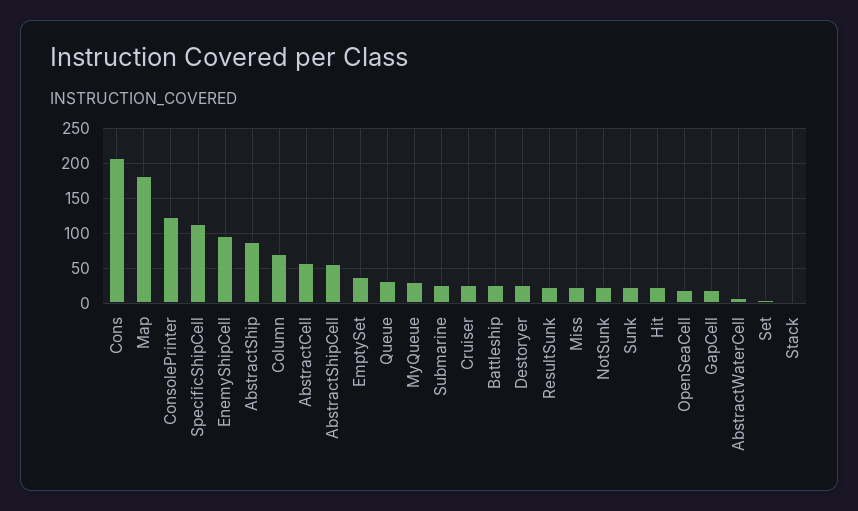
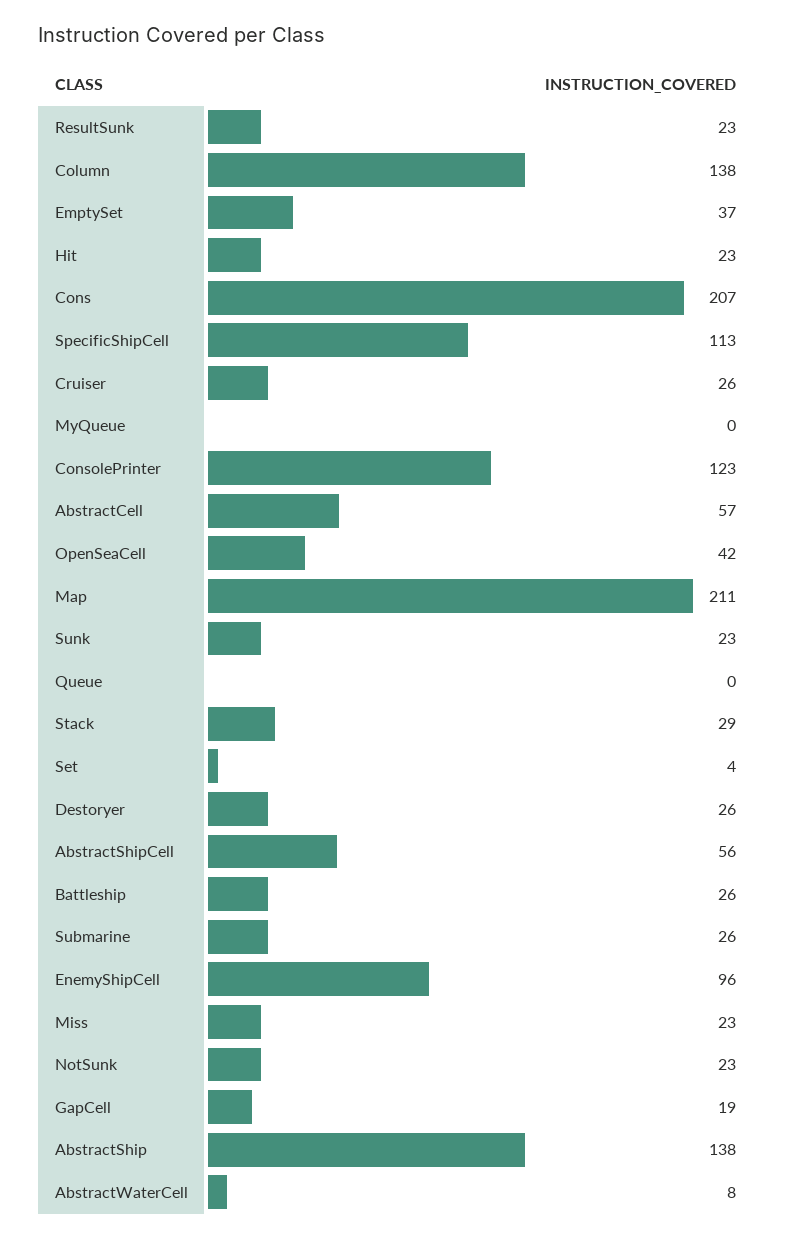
Map: 180 -> 211
AbstractShip: 90 -> 138
Column: 70 -> 138
Queue: 30 -> 0
MyQueue: 30 -> 0
OpenSeaCell: 20 -> 42
Stack: 0 -> 29

